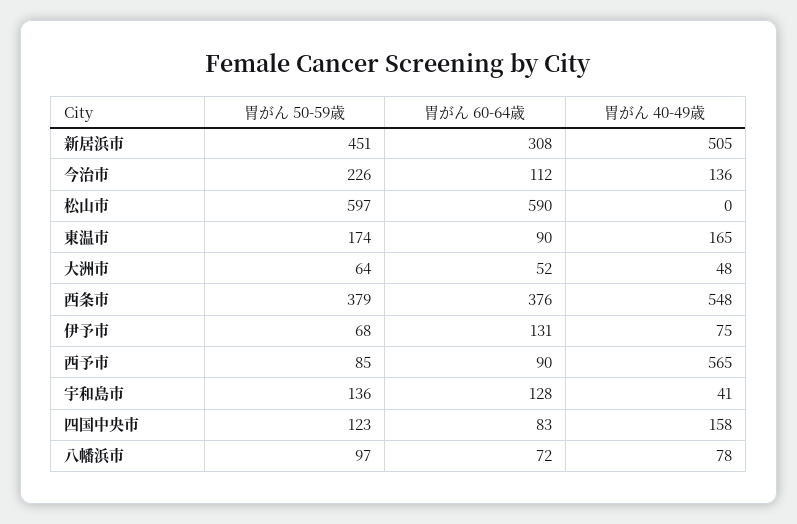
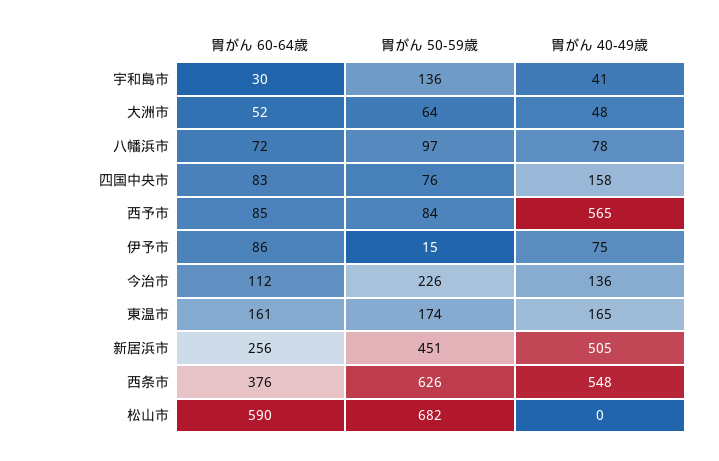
胃がん 60-64歳, 新居浜市: 308 -> 256
胃がん 50-59歳, 松山市: 597 -> 682
胃がん 60-64歳, 東温市: 90 -> 161
胃がん 50-59歳, 西条市: 379 -> 626
胃がん 50-59歳, 伊予市: 68 -> 15
胃がん 60-64歳, 伊予市: 131 -> 86
胃がん 50-59歳, 西予市: 85 -> 84
胃がん 60-64歳, 西予市: 90 -> 85
胃がん 60-64歳, 宇和島市: 128 -> 30
胃がん 50-59歳, 四国中央市: 123 -> 76

